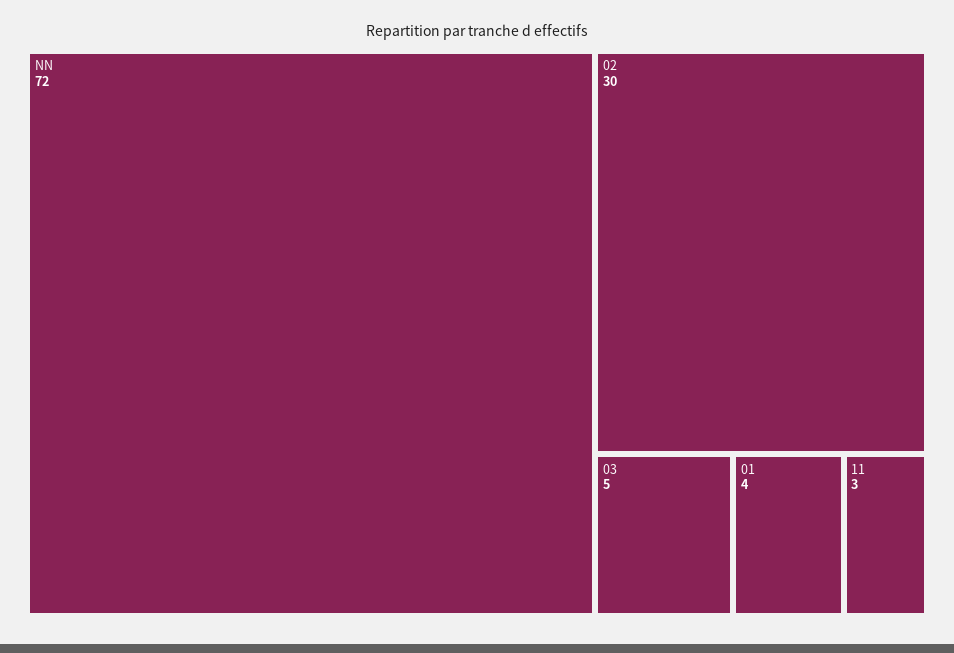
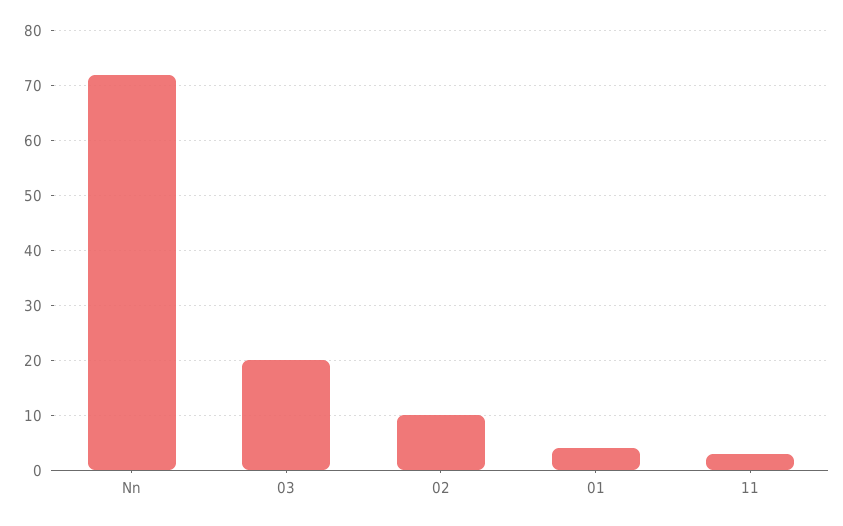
02: 30 -> 10
03: 5 -> 20

